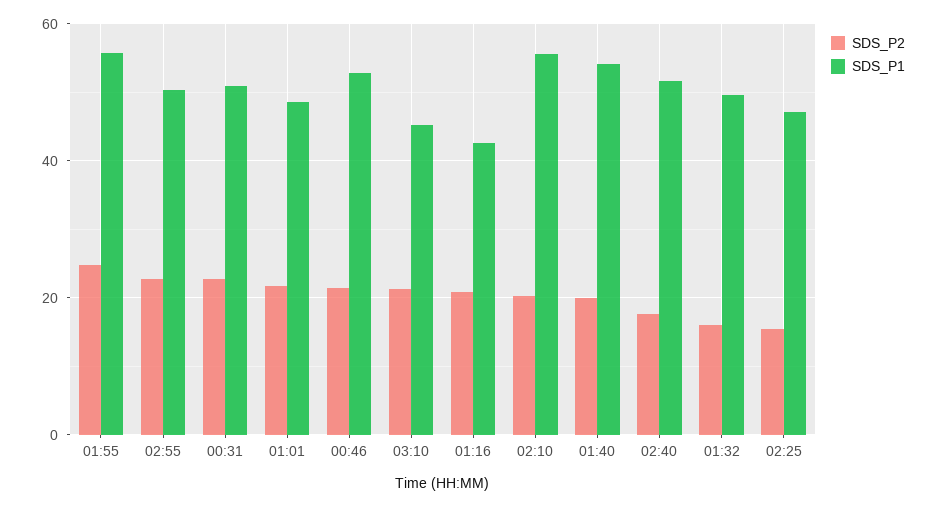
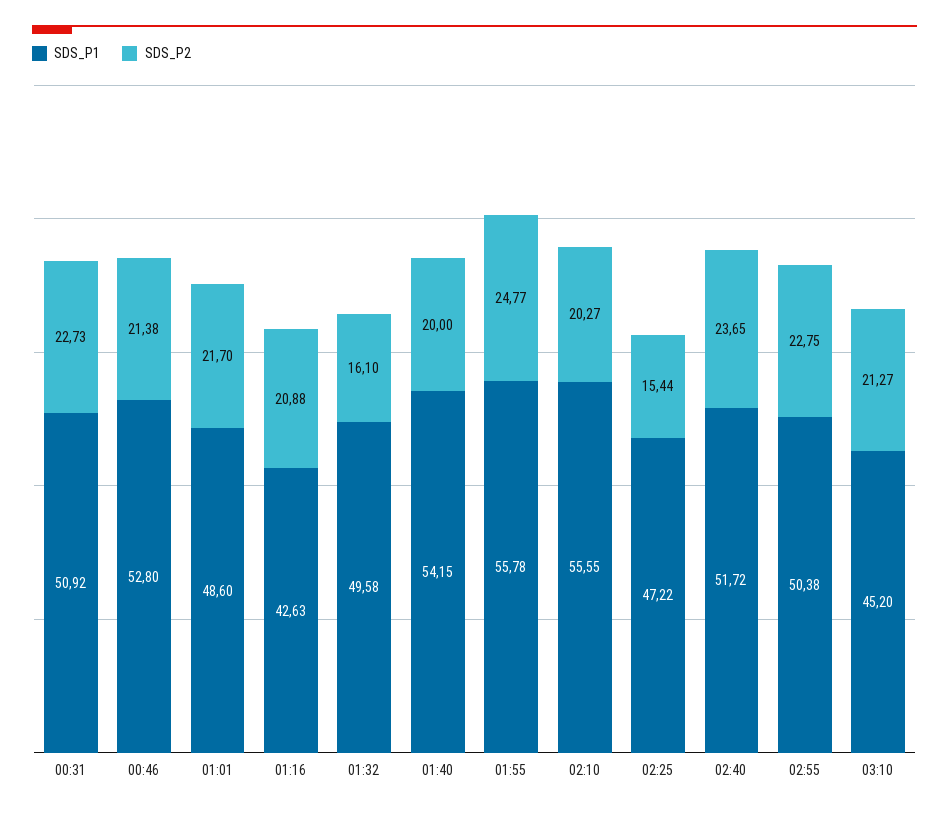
SDS_P2, 02:40: 18 -> 23.65

